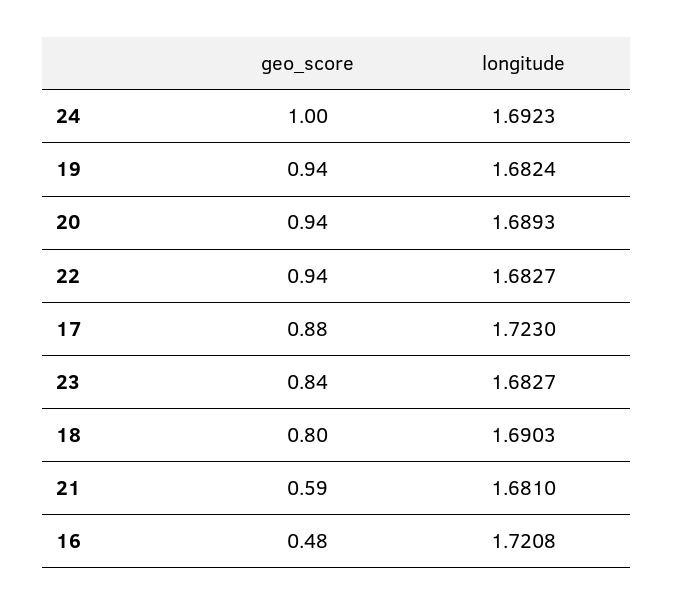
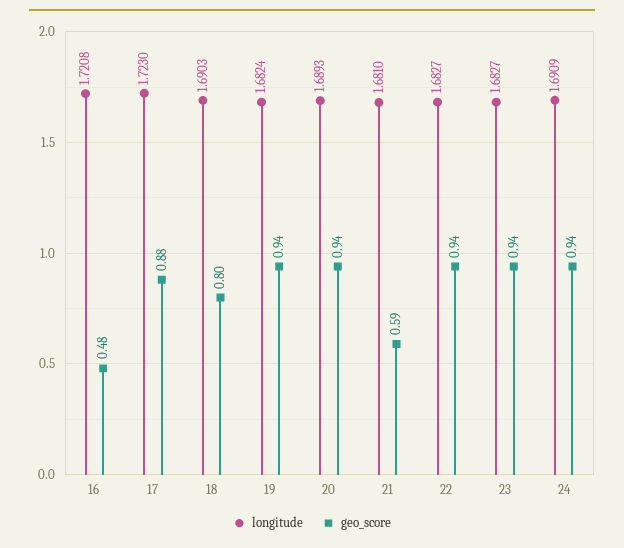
geo_score, 24: 1 -> 0.94
longitude, 24: 1.6923 -> 1.6909
geo_score, 23: 0.84 -> 0.94

